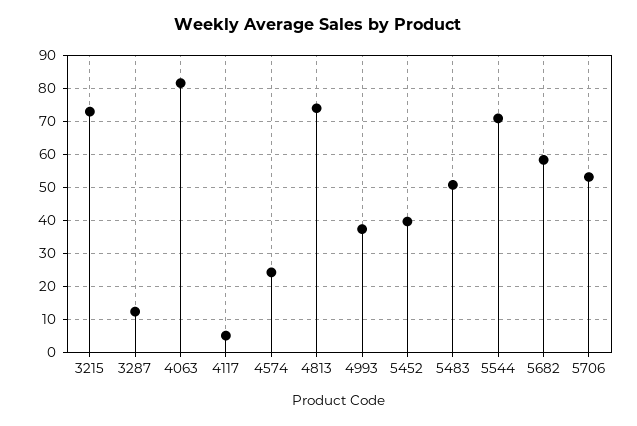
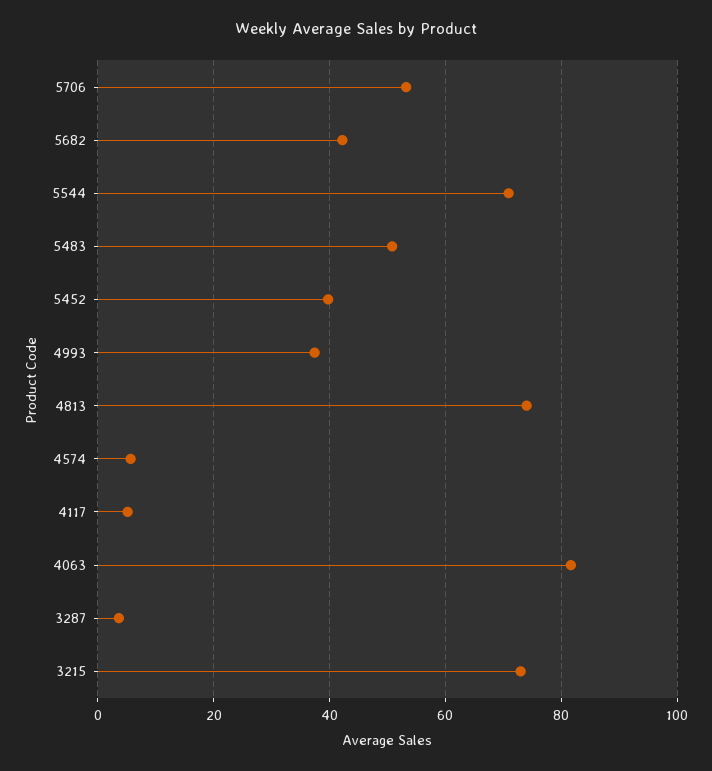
3287: 12 -> 4
4574: 24 -> 6
5682: 58 -> 42

